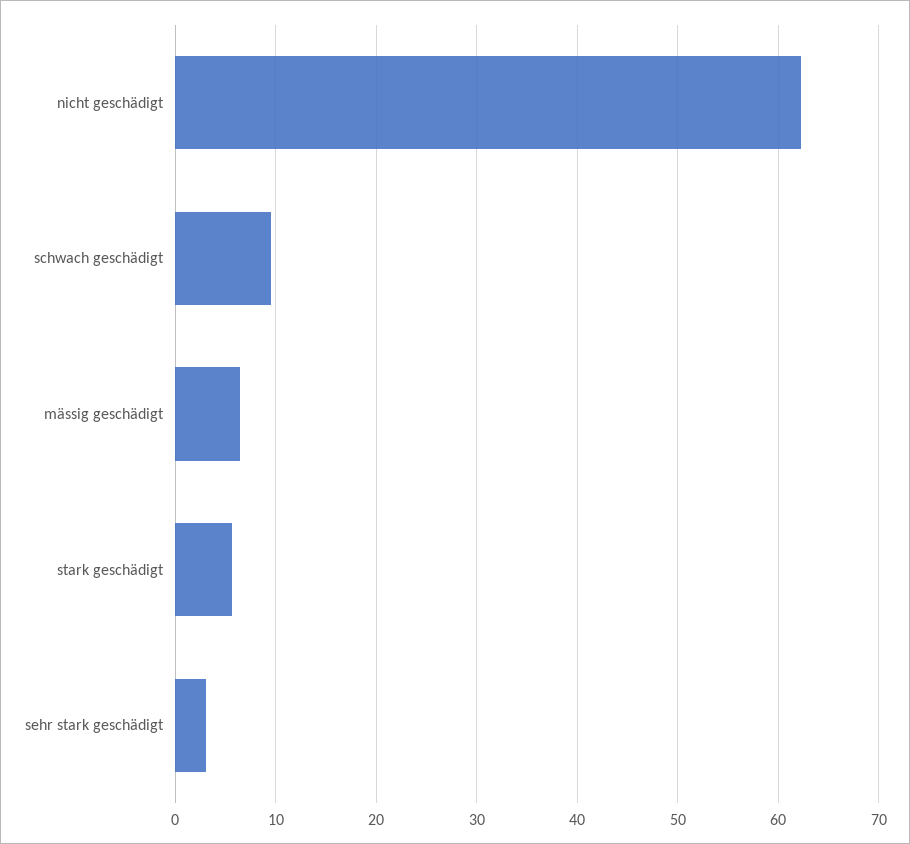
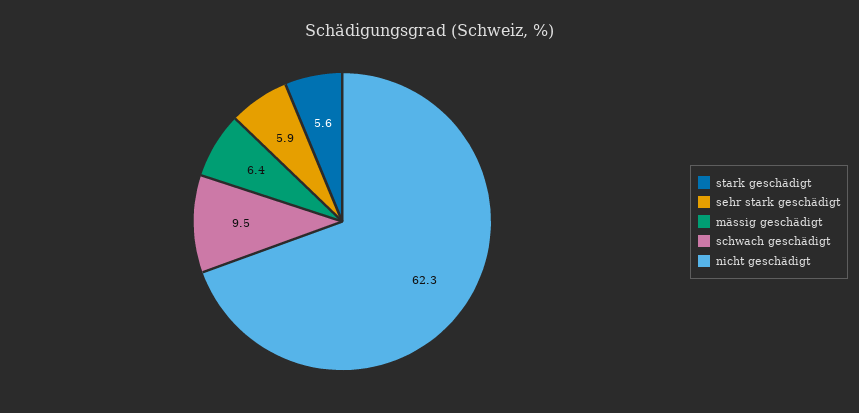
sehr stark geschädigt: 3 -> 5.9

